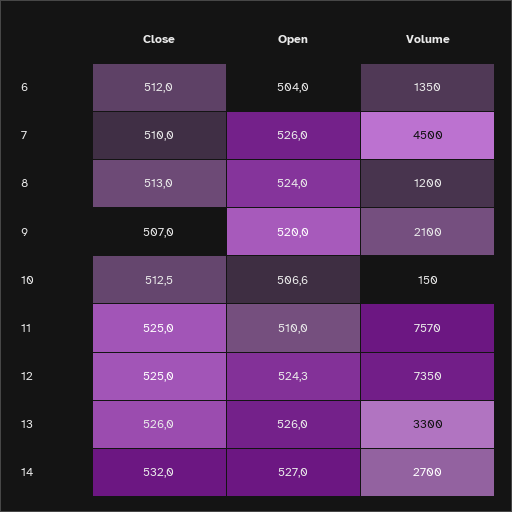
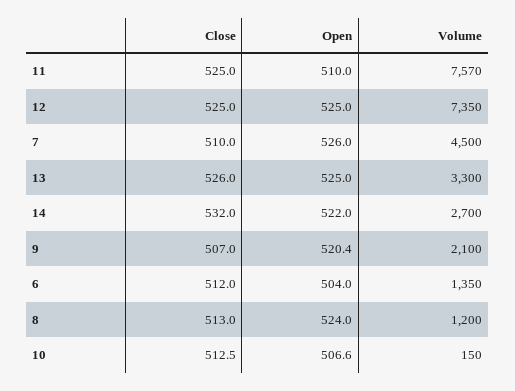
Open, 9: 520 -> 520.4
Open, 12: 524.3 -> 525
Open, 13: 526 -> 525
Open, 14: 527 -> 522

